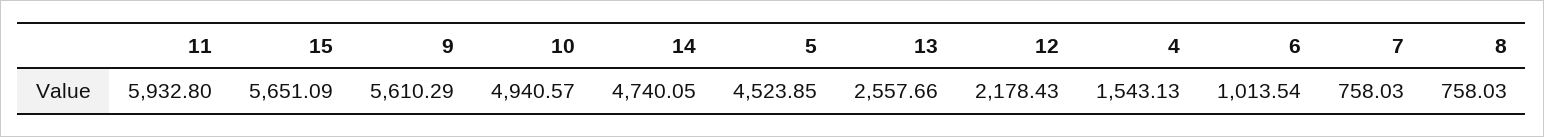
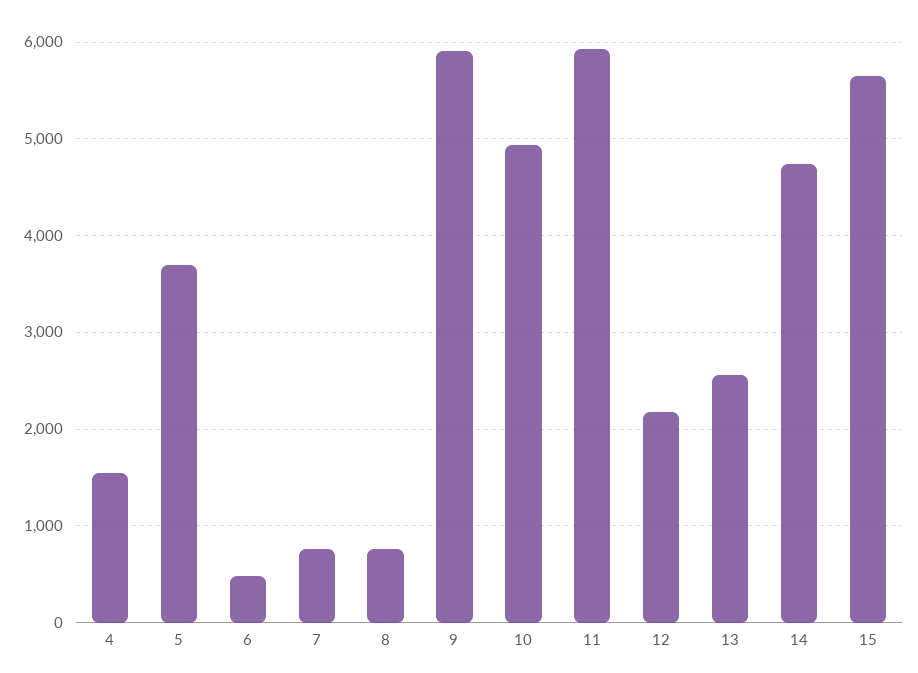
9: 5610.29 -> 5900
5: 4523.85 -> 3700
6: 1013.54 -> 500

